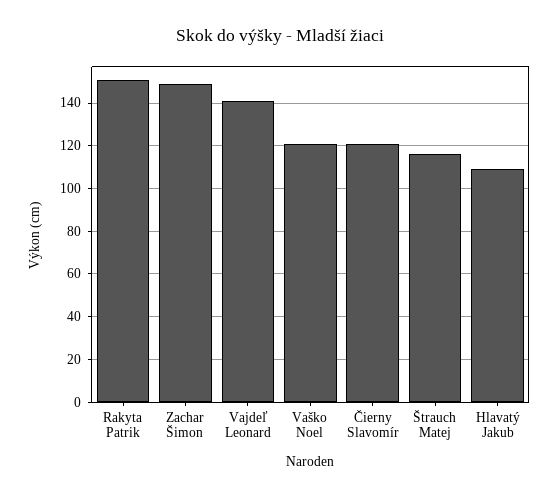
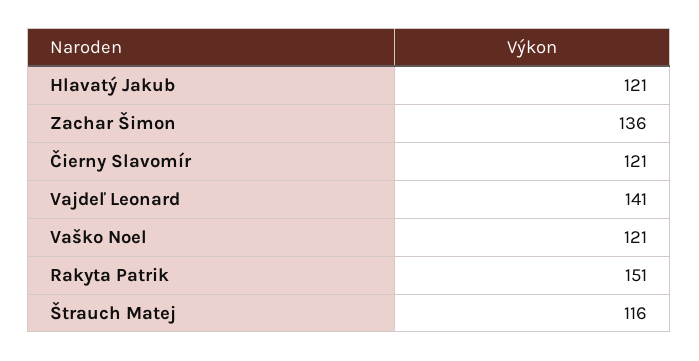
Zachar Šimon: 150 -> 136
Hlavatý Jakub: 110 -> 121

